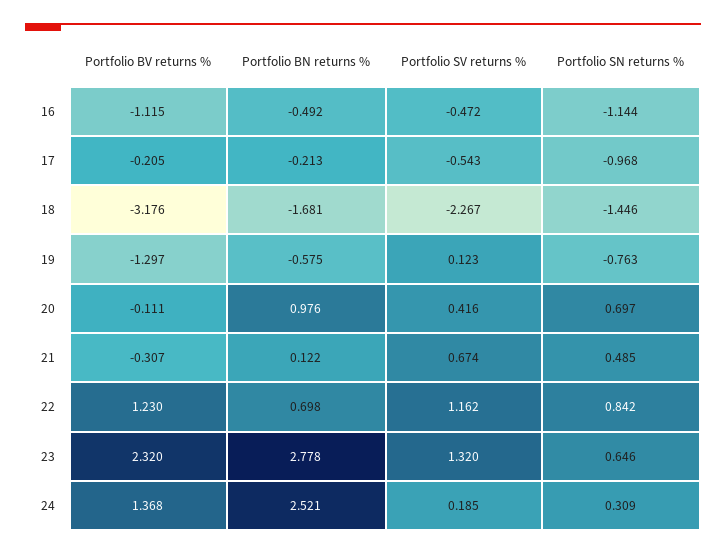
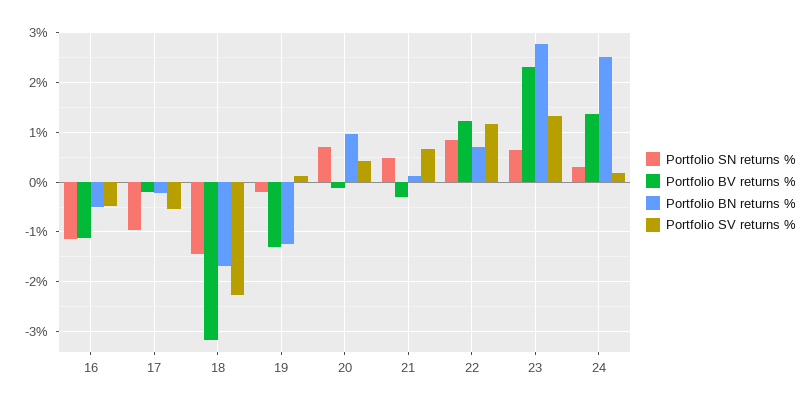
Portfolio BN returns %, 19: -0.575 -> -1.2
Portfolio SN returns %, 19: -0.763 -> -0.2

